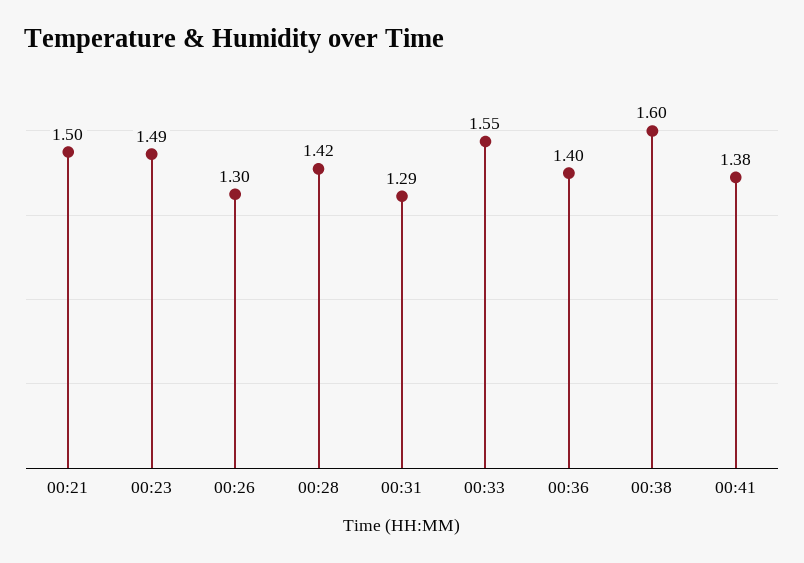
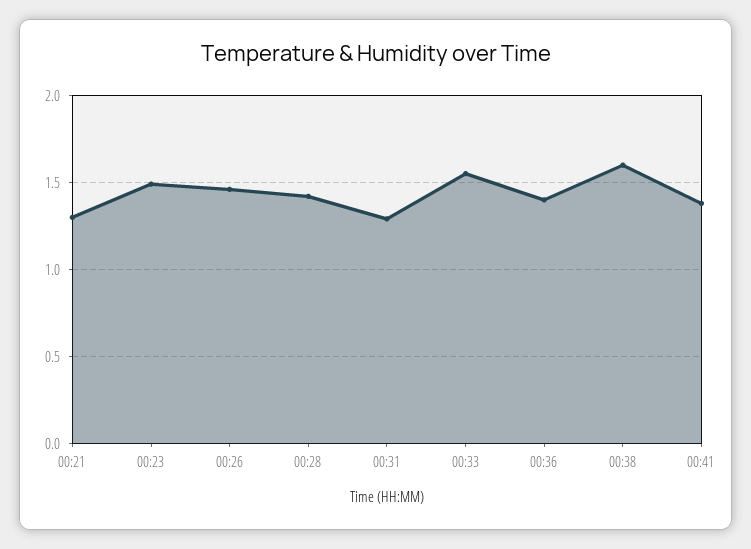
00:21: 1.5 -> 1.3
00:26: 1.3 -> 1.45

